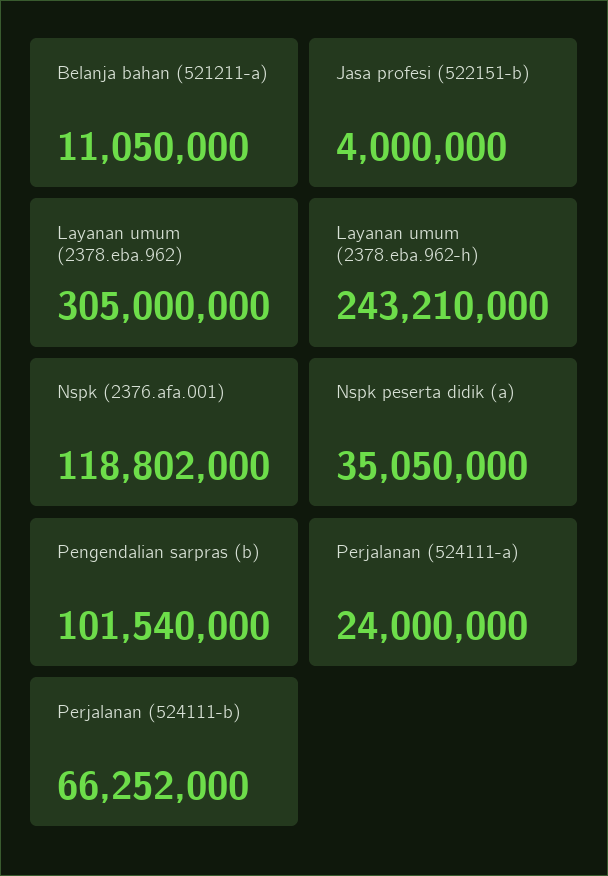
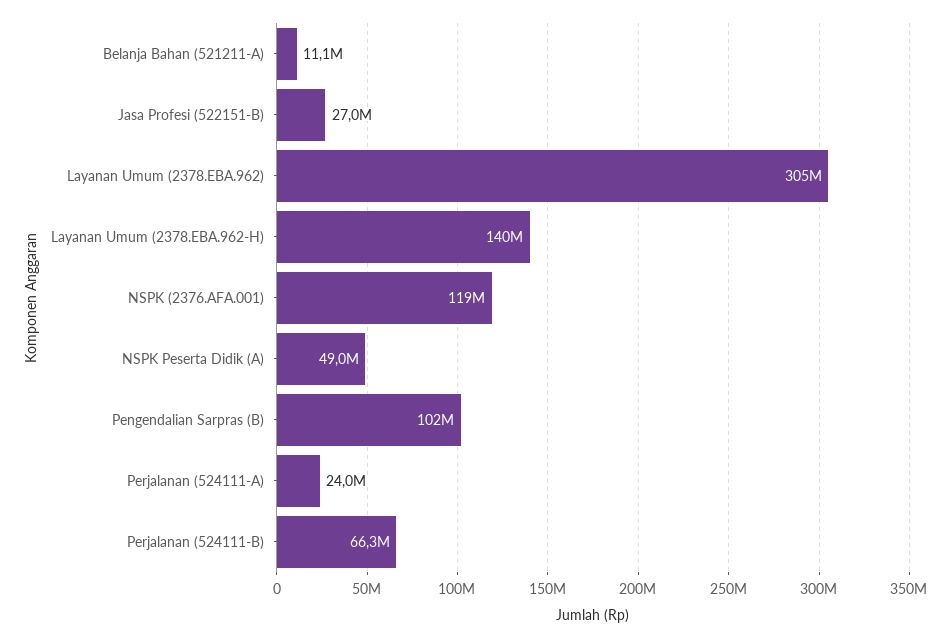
Jasa profesi (522151-b): 4000000 -> 27000000
Layanan umum (2378.eba.962-h): 243210000 -> 140000000
Nspk peserta didik (a): 35050000 -> 49000000

